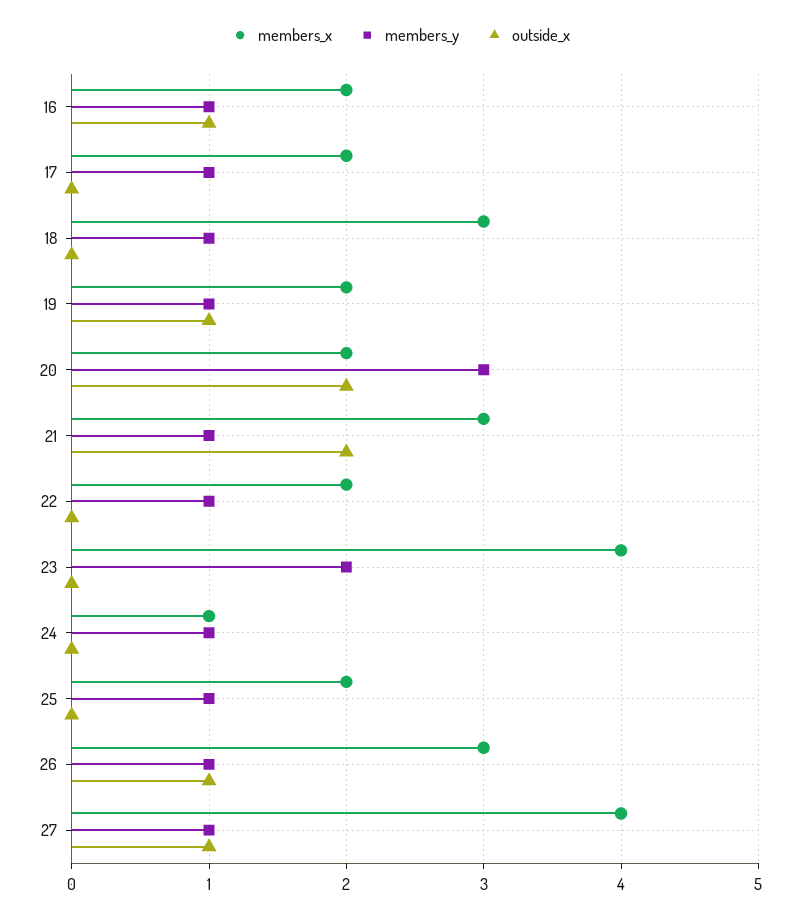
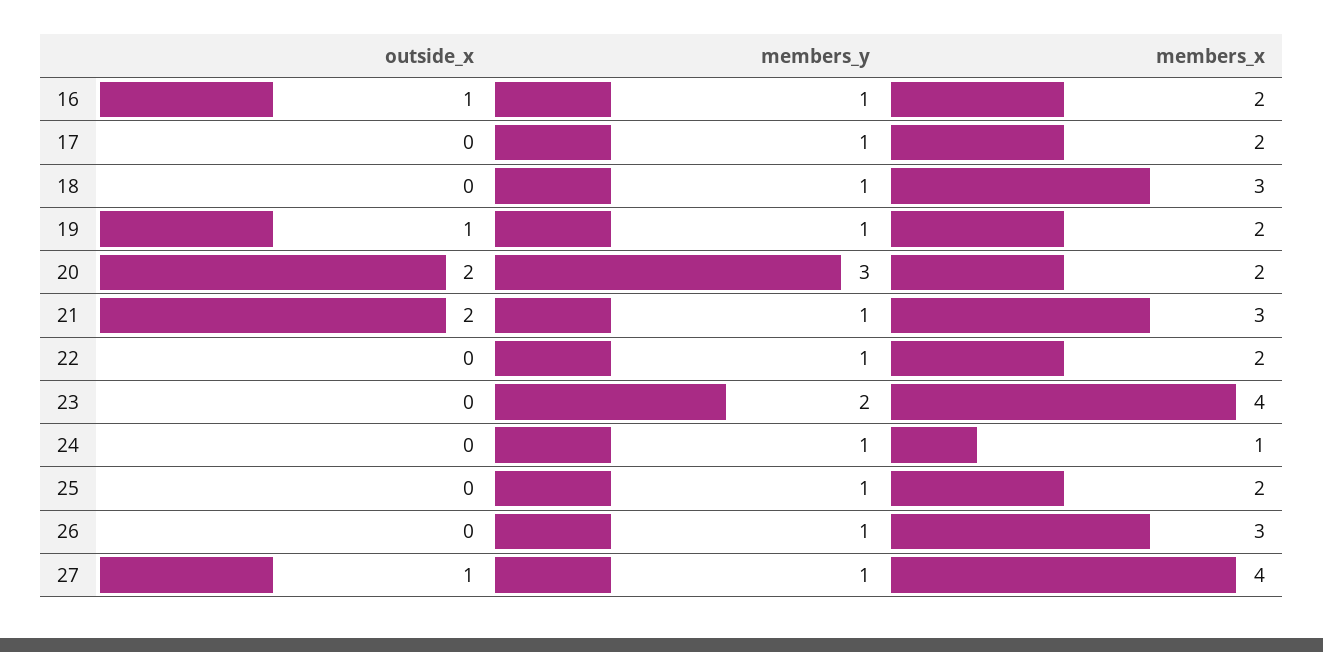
outside_x, 26: 1 -> 0

